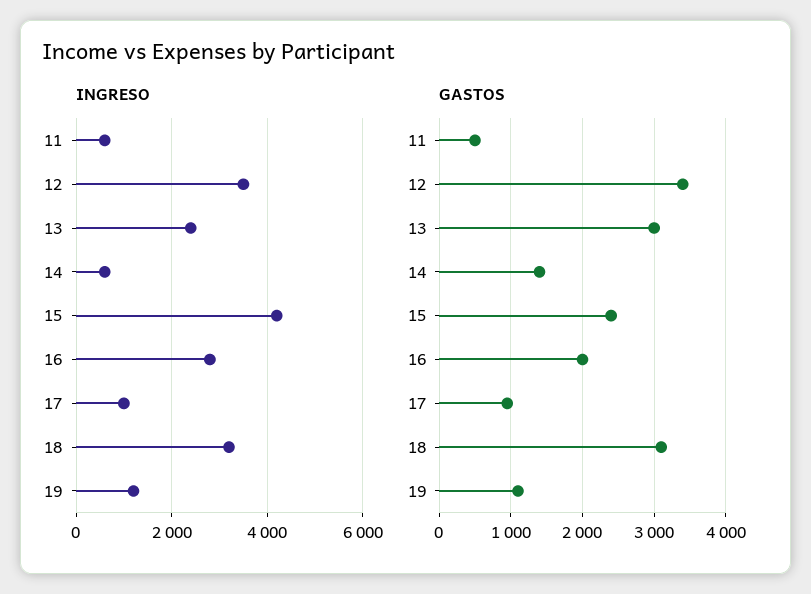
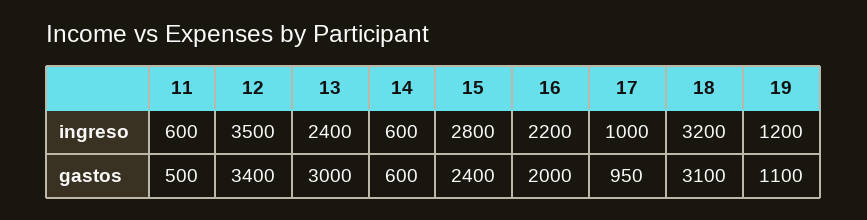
INGRESO, 15: 4200 -> 2800
INGRESO, 16: 2800 -> 2200
GASTOS, 14: 1400 -> 600

